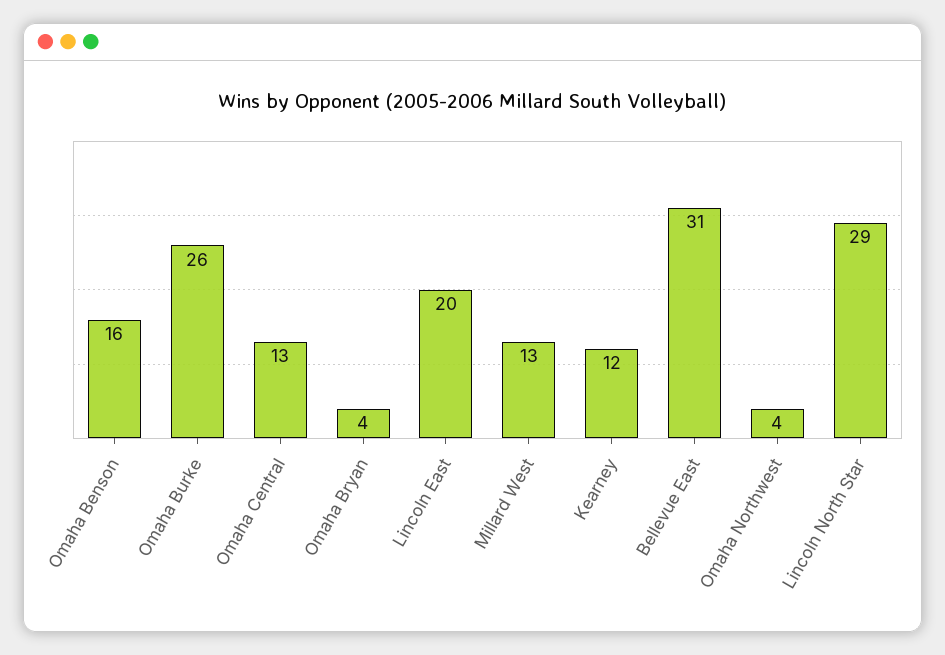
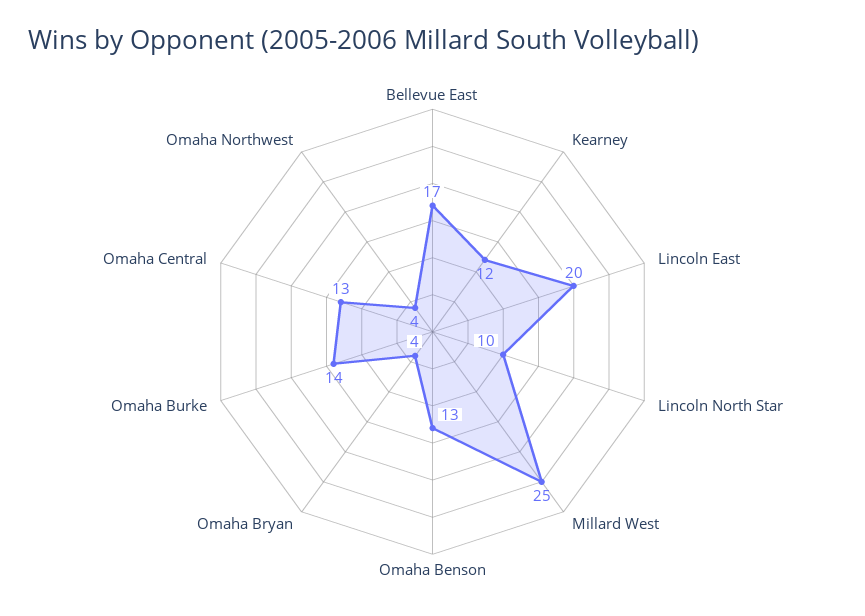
Omaha Benson: 16 -> 13
Omaha Burke: 26 -> 14
Millard West: 13 -> 25
Bellevue East: 31 -> 17
Lincoln North Star: 29 -> 10

